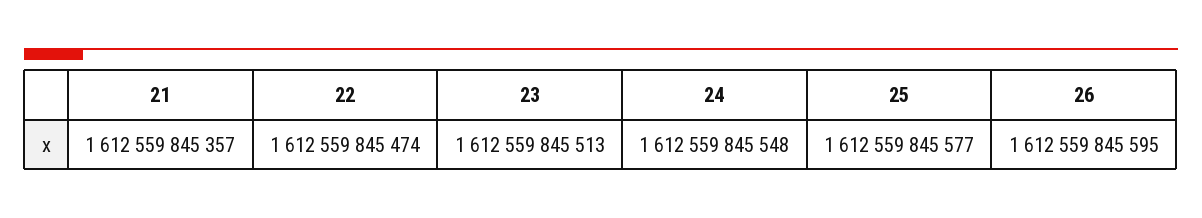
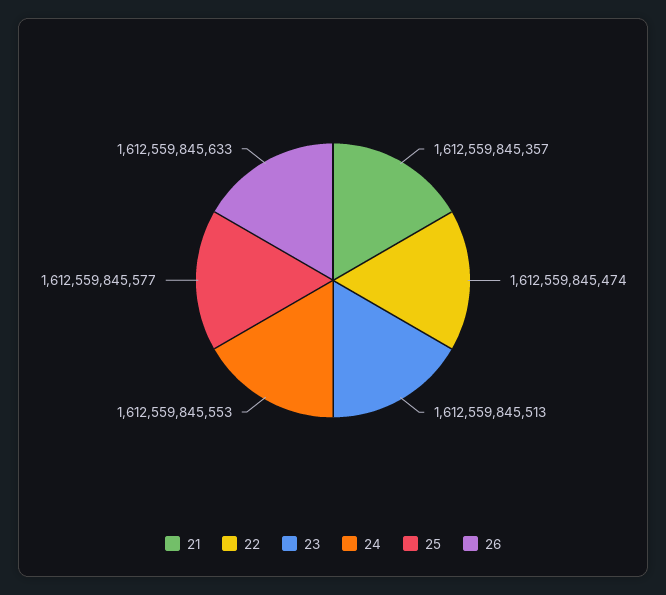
24: 1612559845548 -> 1612559845553
26: 1612559845595 -> 1612559845633

